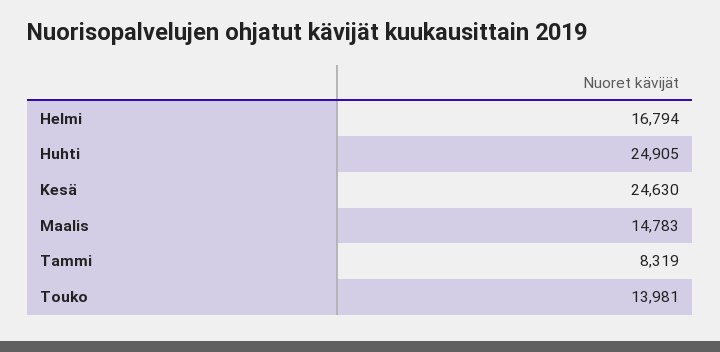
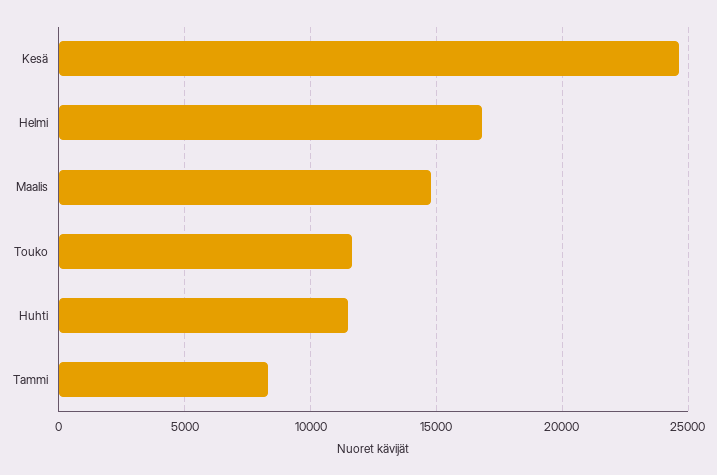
Huhti: 24905 -> 11500
Touko: 13981 -> 11500

